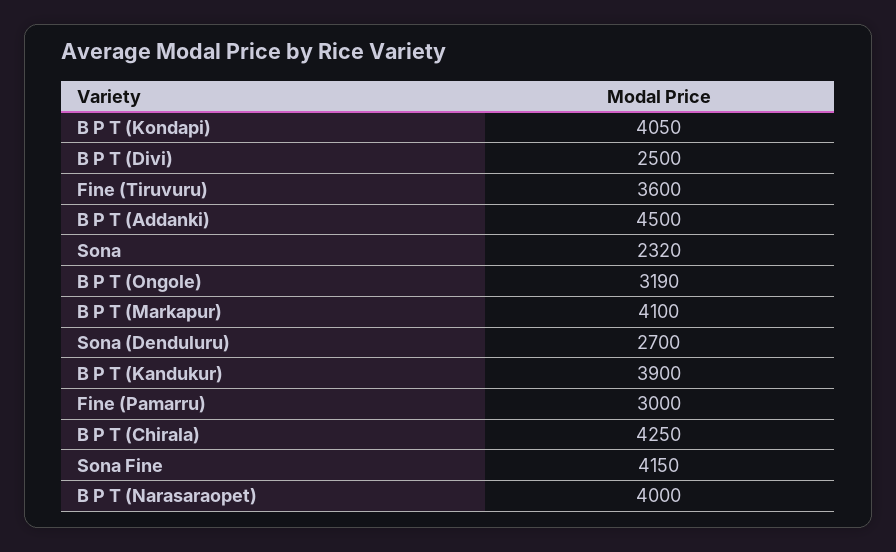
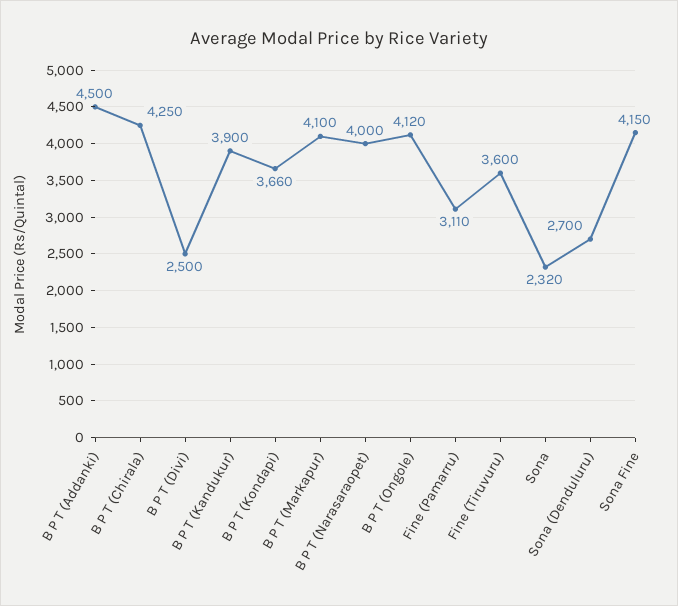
B P T (Kondapi): 4050 -> 3660
B P T (Ongole): 3190 -> 4120
Fine (Pamarru): 3000 -> 3110

